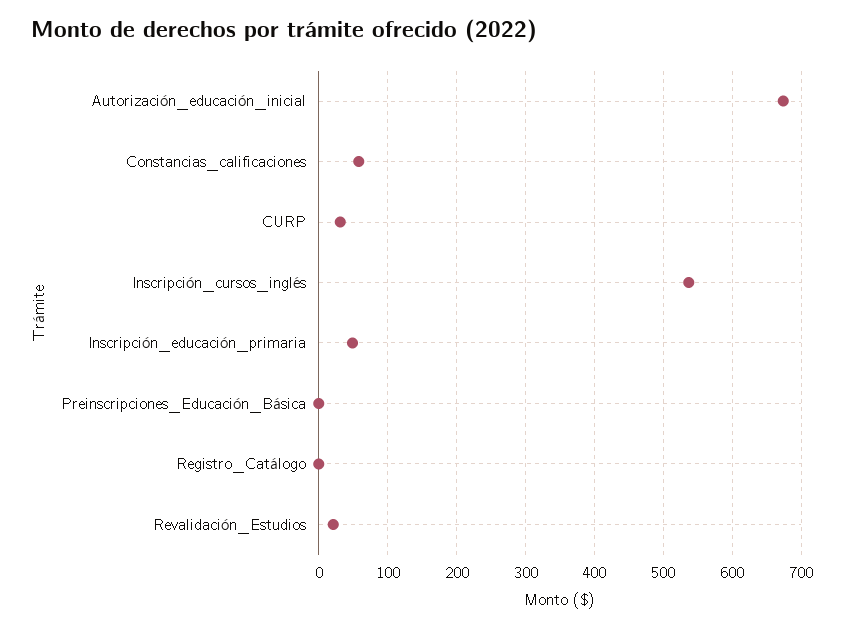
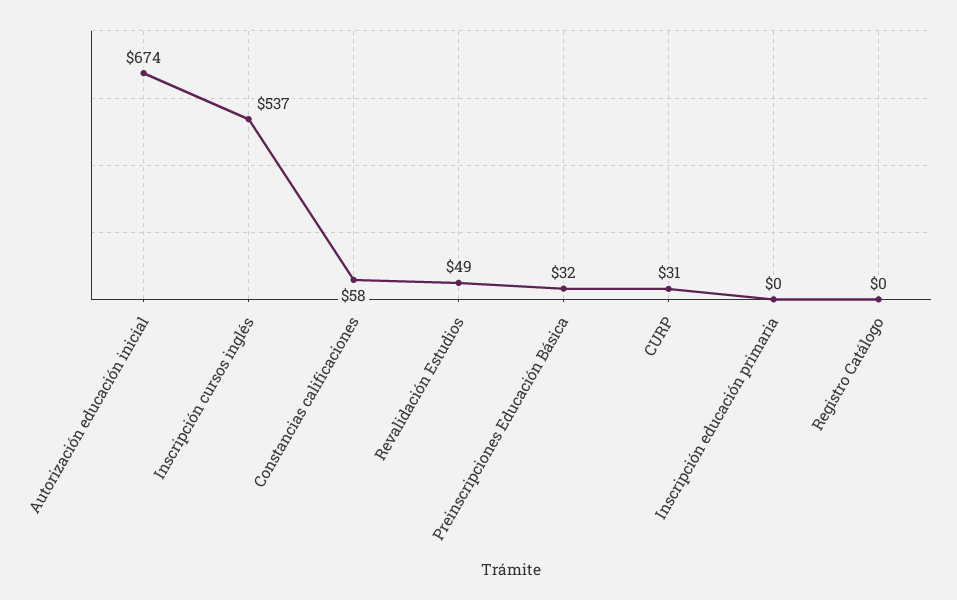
Inscripción_educación_primaria: 50 -> 0
Preinscripciones_Educación_Básica: 0 -> 32
Revalidación_Estudios: 20 -> 49

